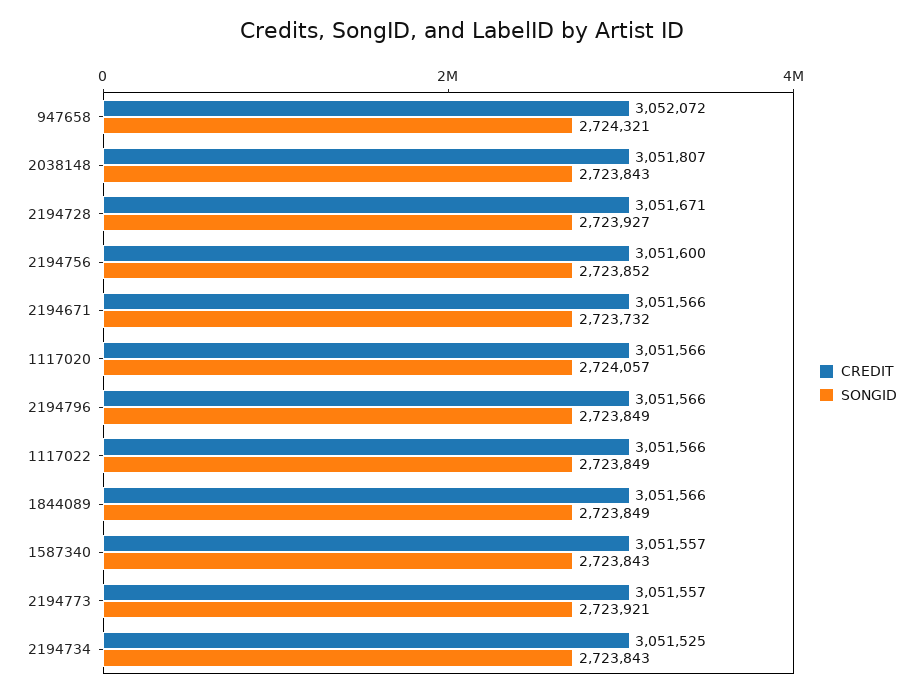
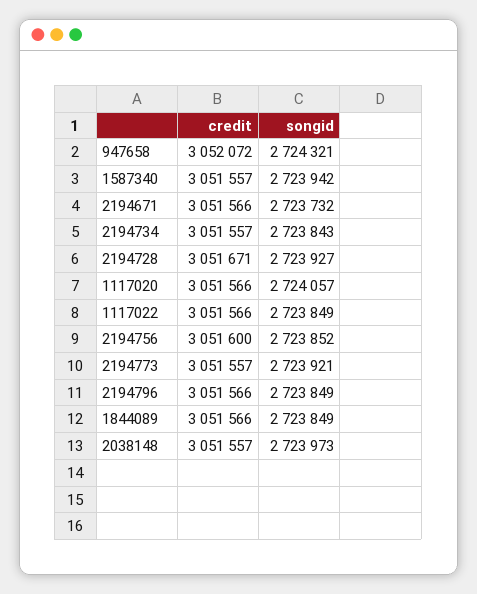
CREDIT, 2038148: 3051807 -> 3051557
SONGID, 2038148: 2723843 -> 2723973
SONGID, 1587340: 2723843 -> 2723942
CREDIT, 2194734: 3051525 -> 3051557

